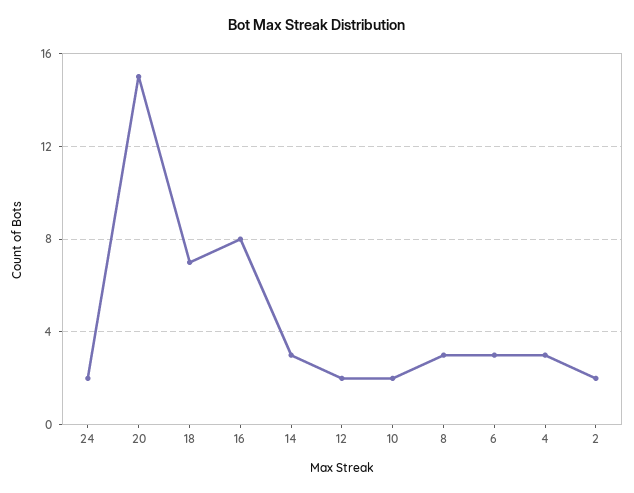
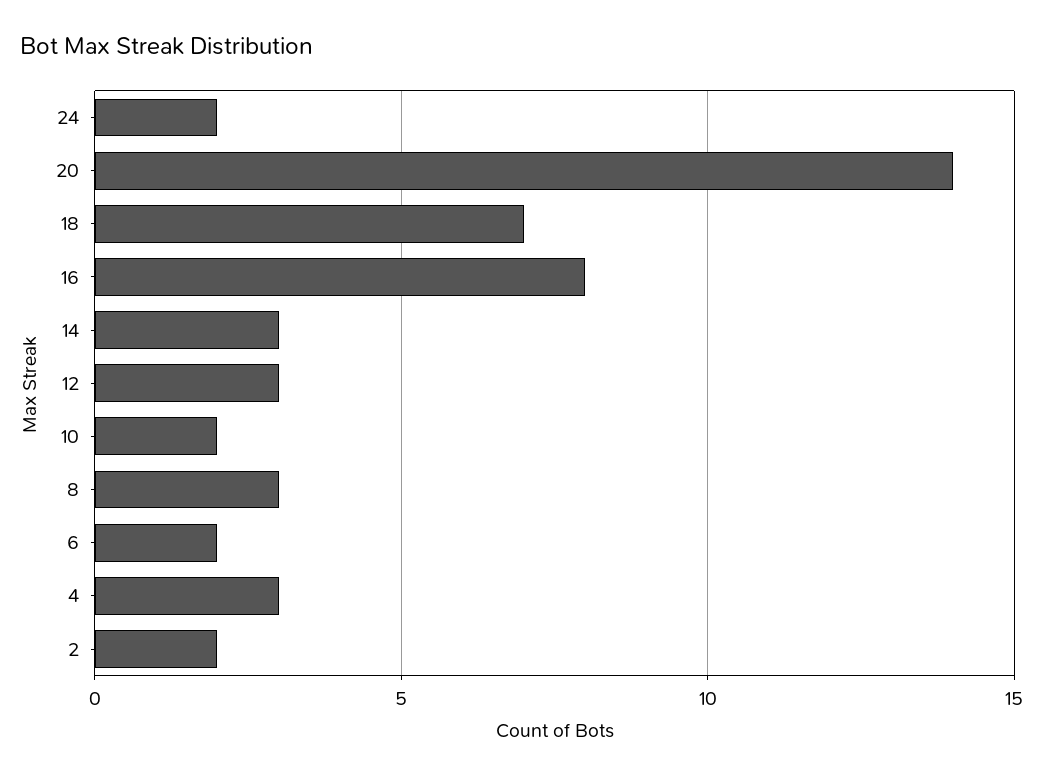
20: 15 -> 14
12: 2 -> 3
6: 3 -> 2

